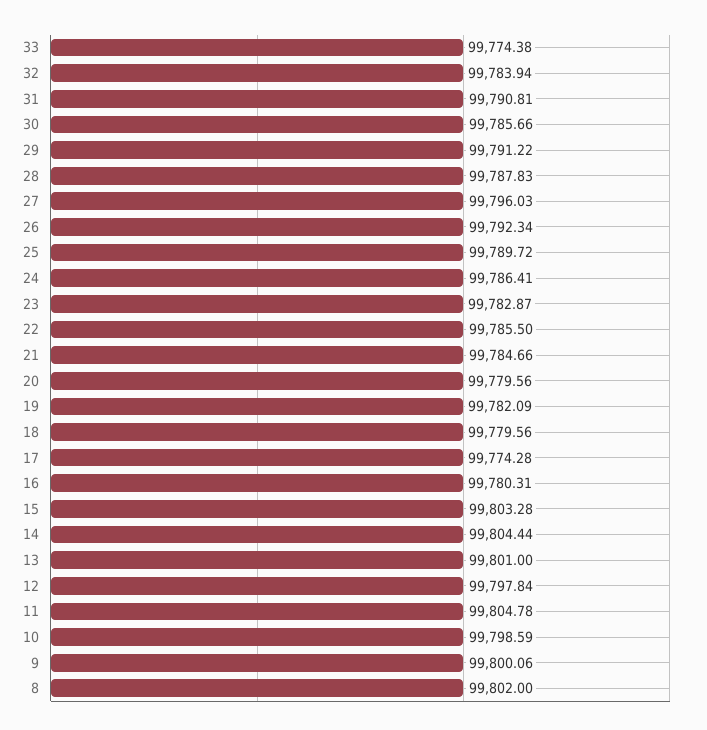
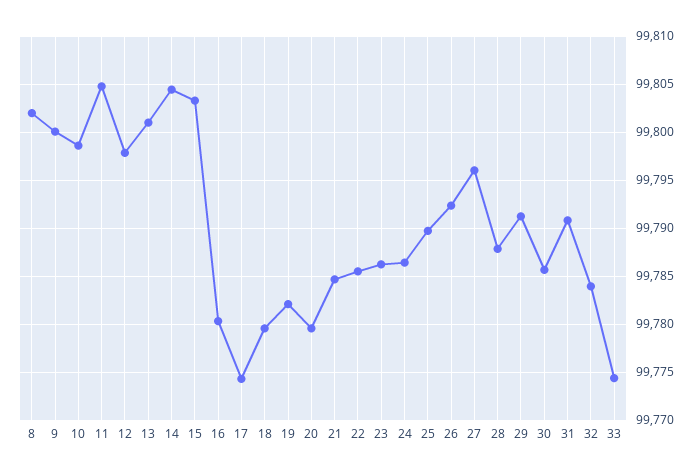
23: 99782.87 -> 99786

